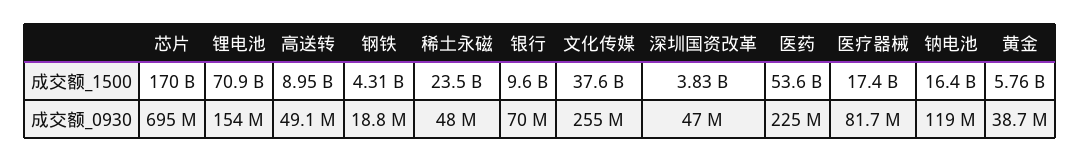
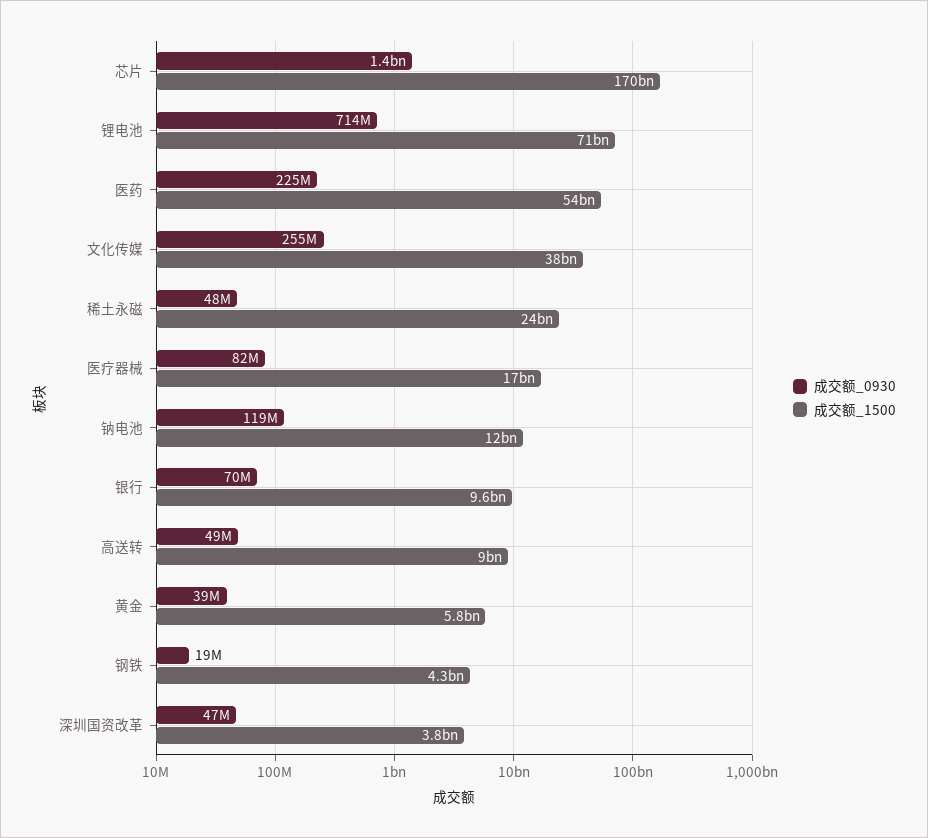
成交额_1500, 钠电池: 16400000000 -> 12000000000
成交额_0930, 芯片: 695000000 -> 1400000000
成交额_0930, 锂电池: 154000000 -> 714000000

